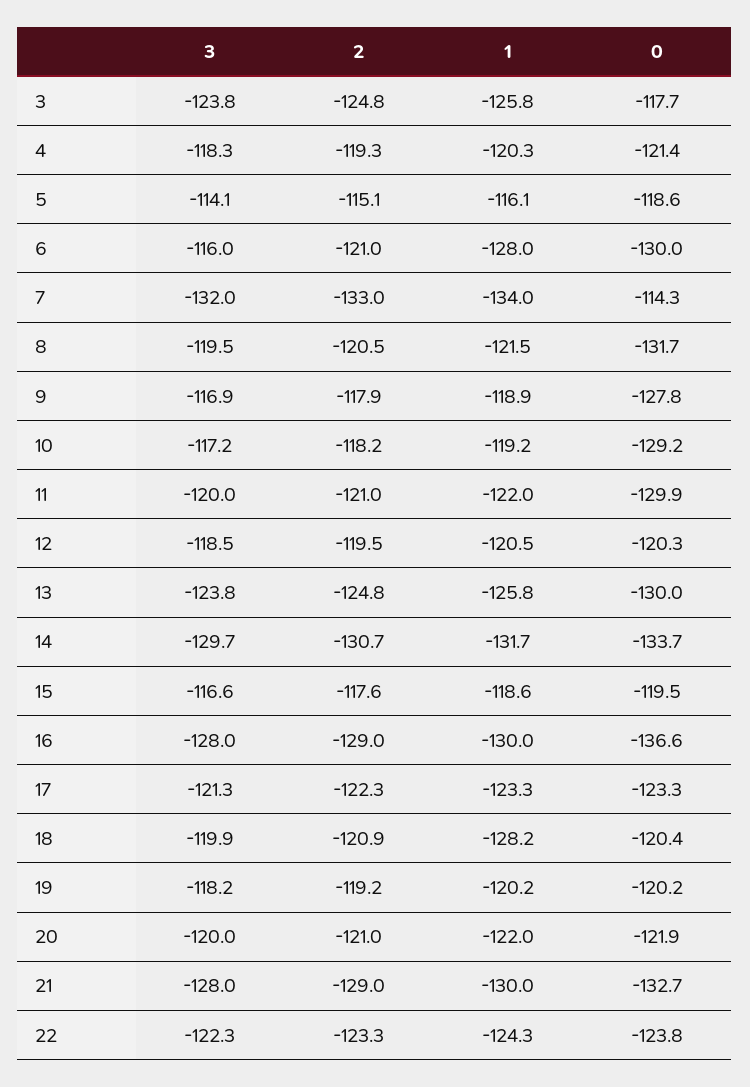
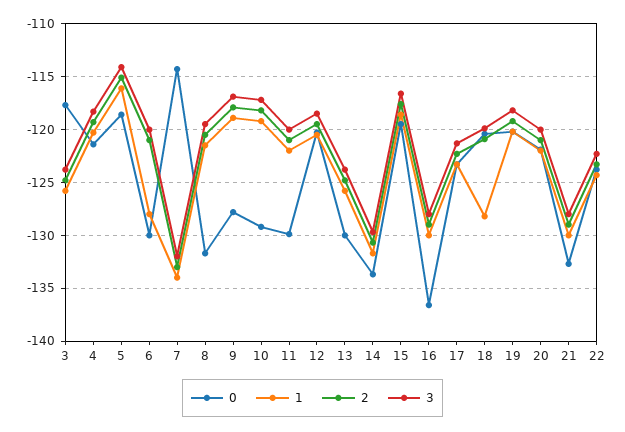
3, 6: -116 -> -120

